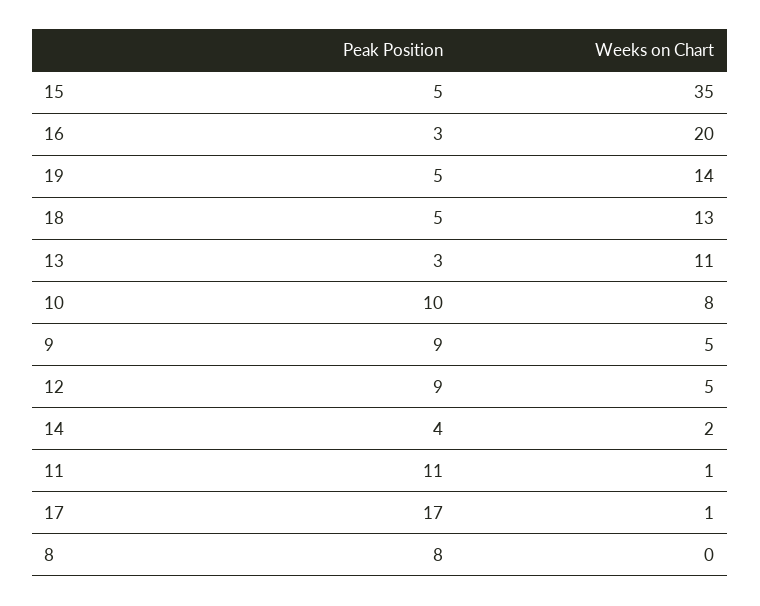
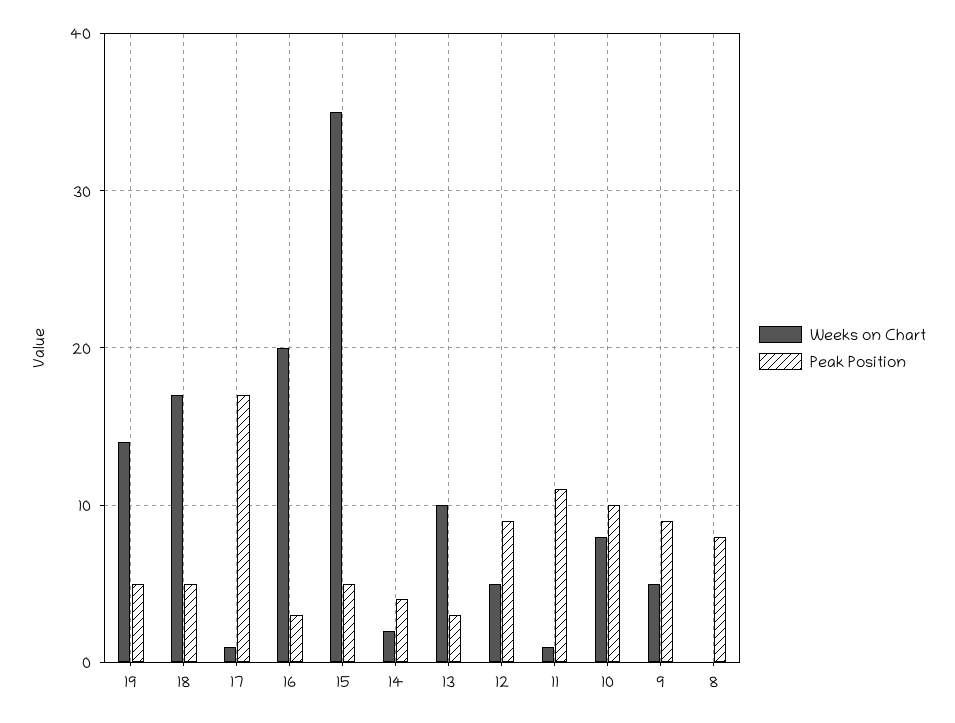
Weeks on Chart, 18: 13 -> 17
Weeks on Chart, 13: 11 -> 10

